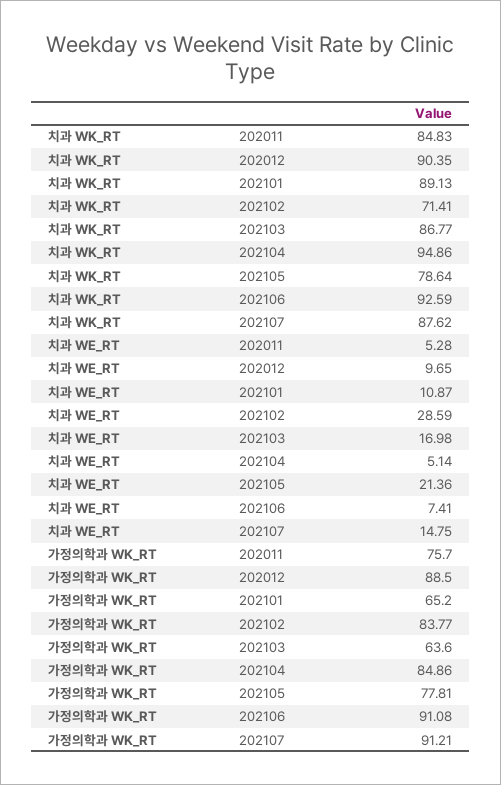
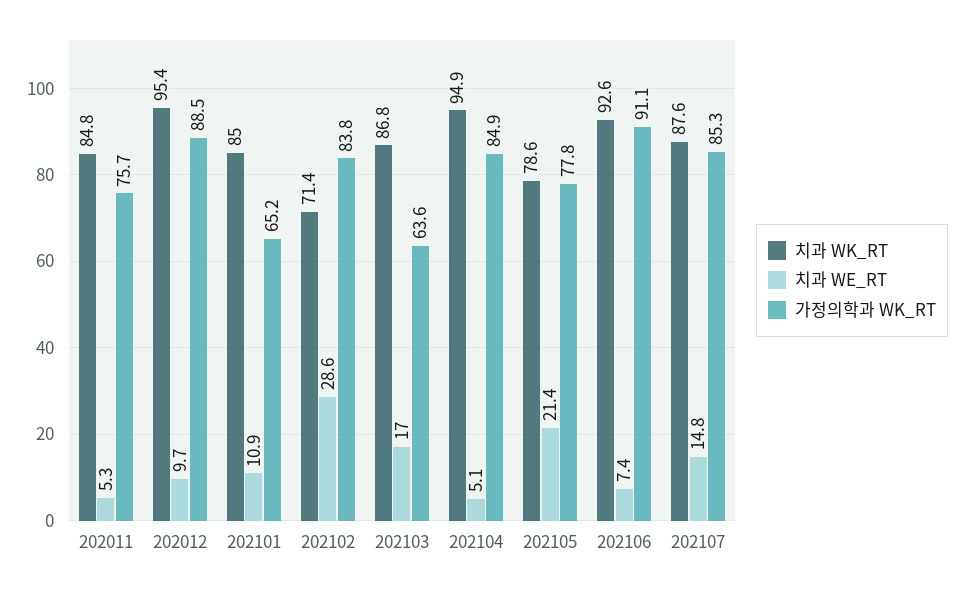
치과 WK_RT, 202012: 90.35 -> 95.4
치과 WK_RT, 202101: 89.13 -> 85
가정의학과 WK_RT, 202107: 91.21 -> 85.3

